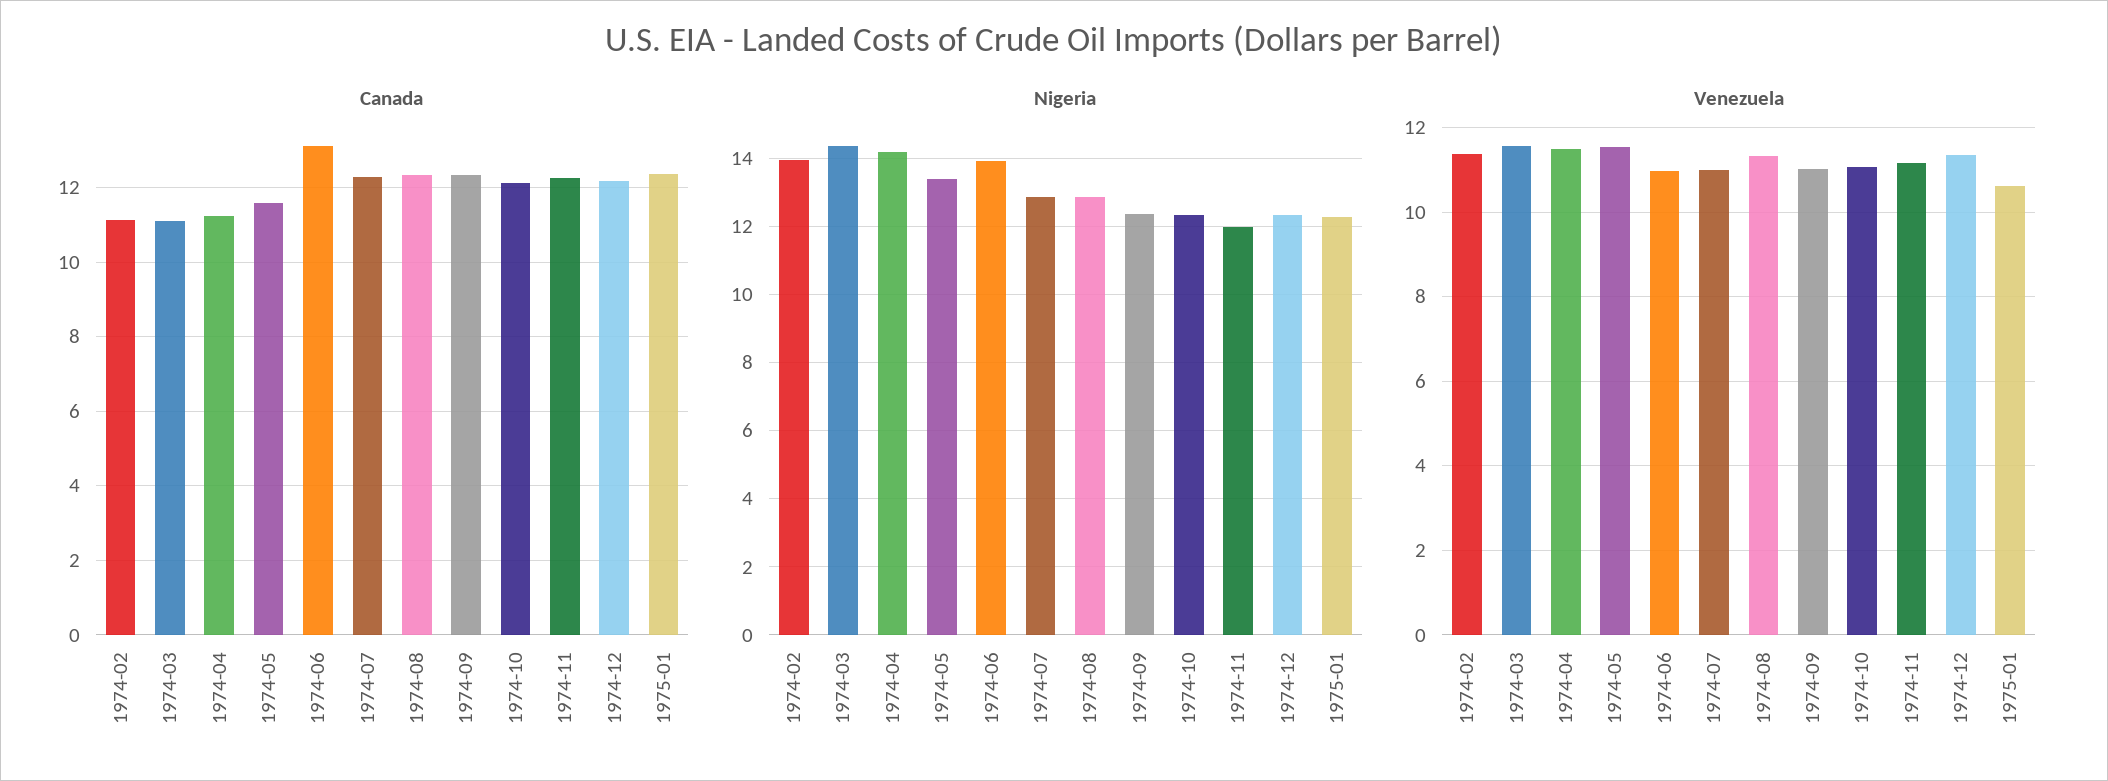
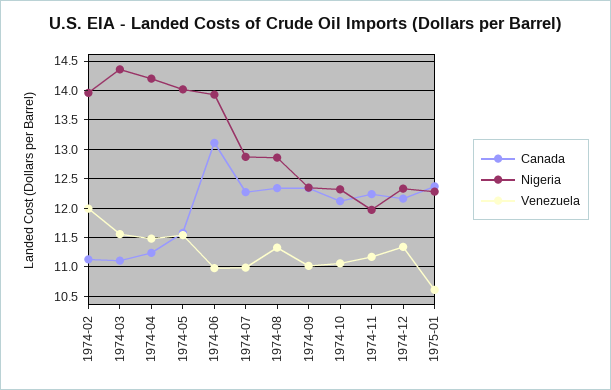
Nigeria, 1974-05: 13.4 -> 14
Venezuela, 1974-02: 11.4 -> 12

